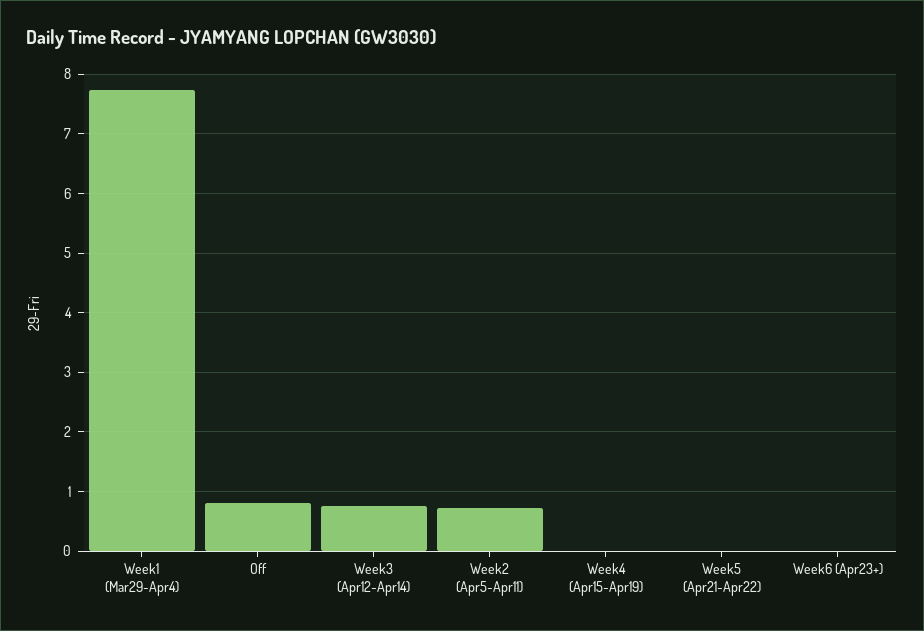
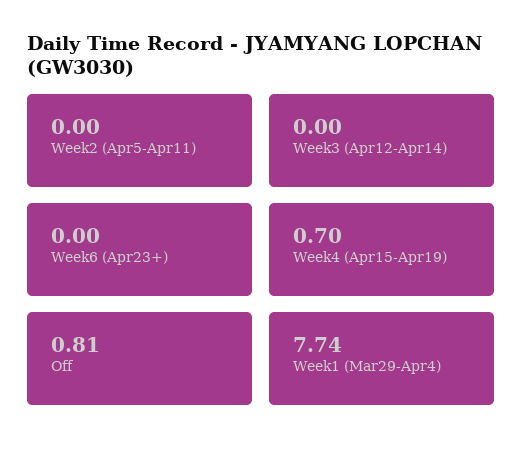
Week3 (Apr12-Apr14): 0.8 -> 0
Week2 (Apr5-Apr11): 0.8 -> 0
Week4 (Apr15-Apr19): 0 -> 0.7
Week5 (Apr21-Apr22): 0 -> none

